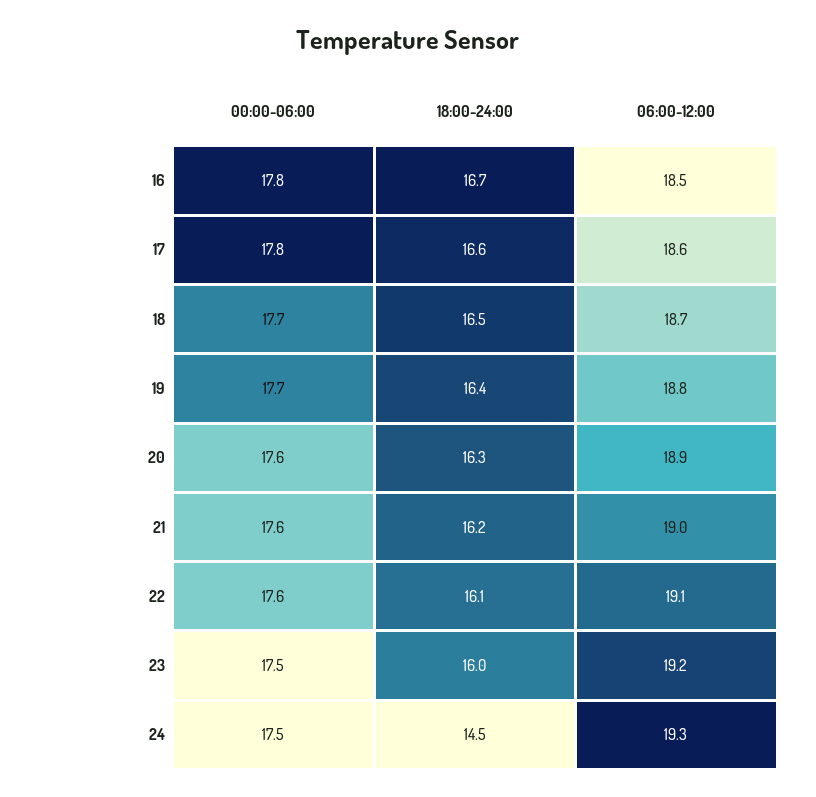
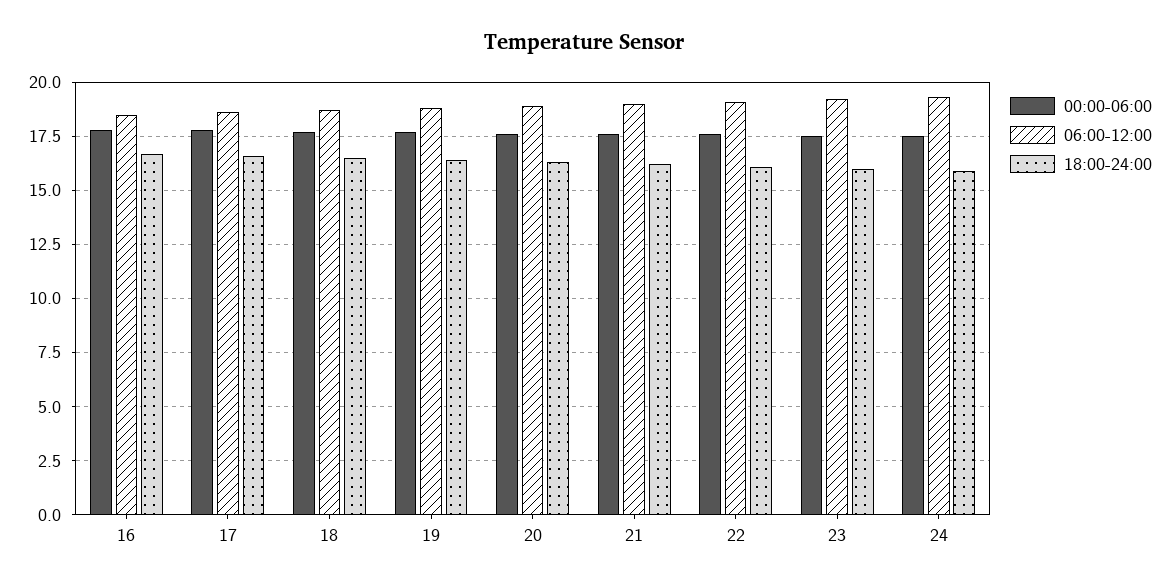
18:00-24:00, 24: 14.5 -> 16

